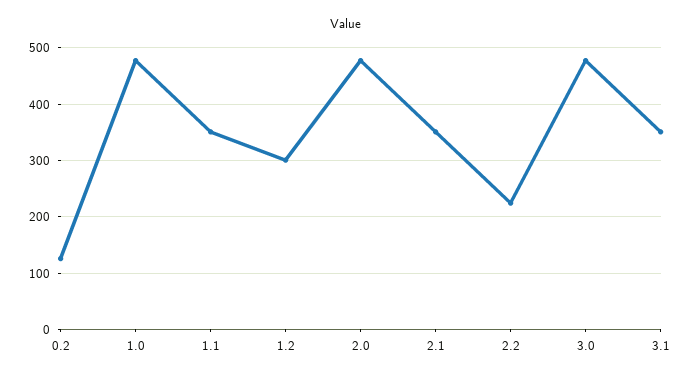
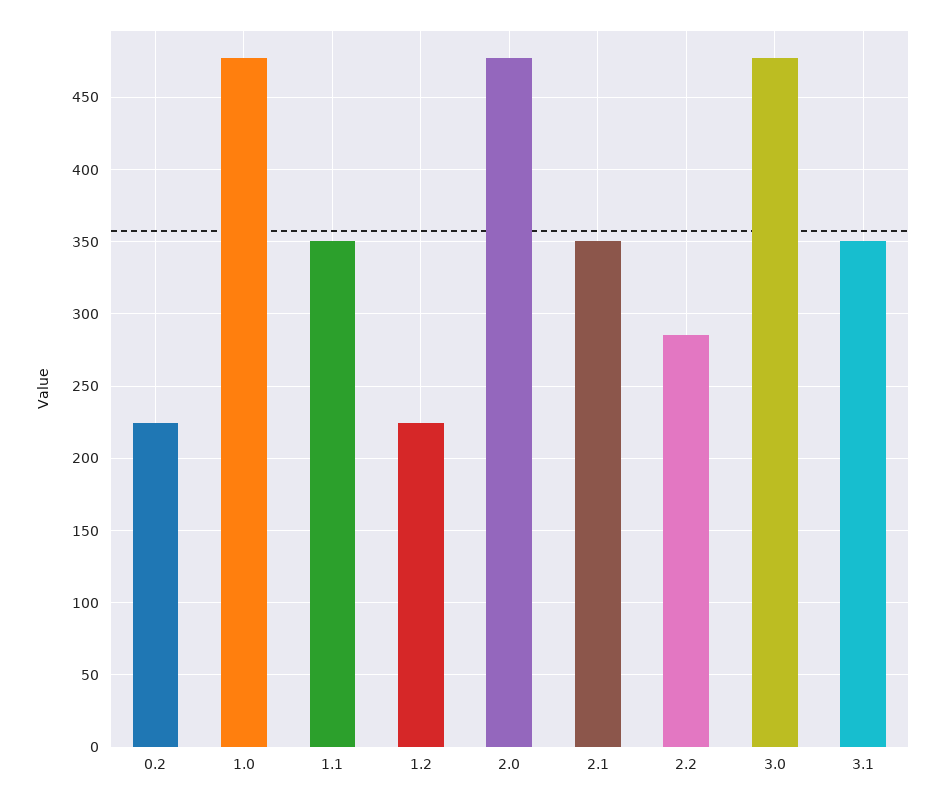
0.2: 120 -> 225
1.2: 300 -> 225
2.2: 220 -> 285

